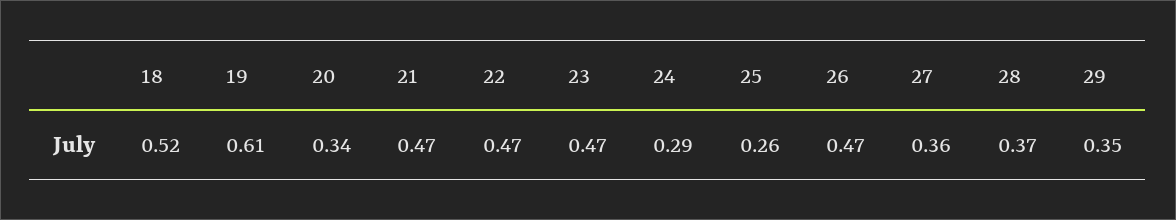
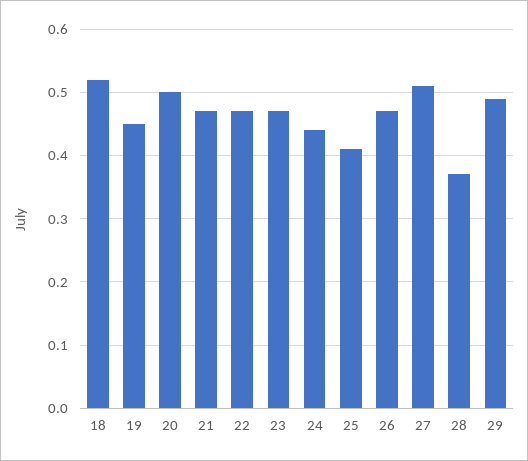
19: 0.61 -> 0.45
20: 0.34 -> 0.5
24: 0.29 -> 0.44
25: 0.26 -> 0.41
27: 0.36 -> 0.51
29: 0.35 -> 0.49

